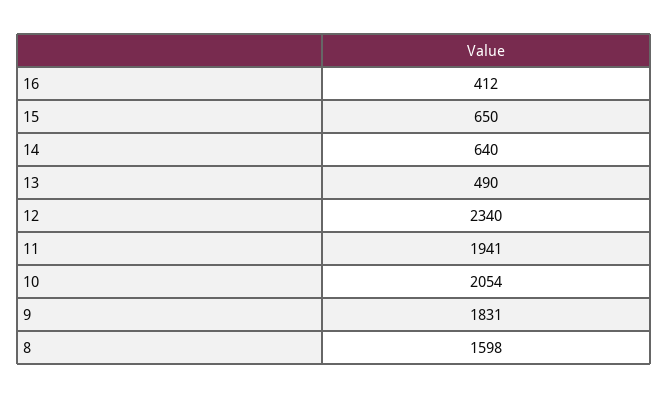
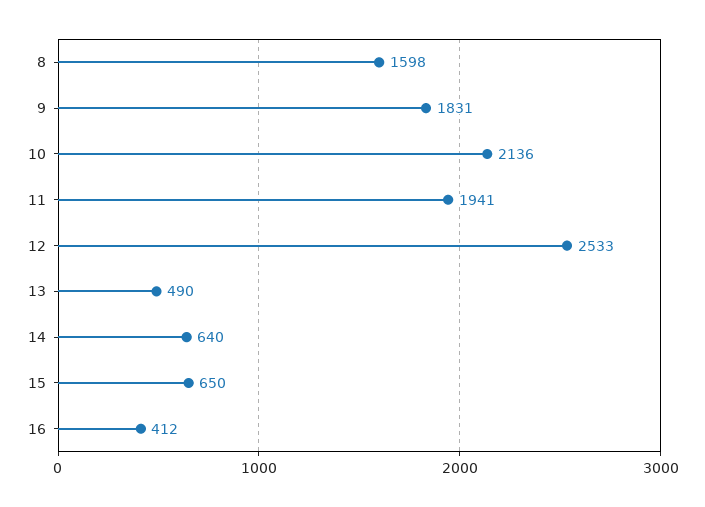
12: 2340 -> 2533
10: 2054 -> 2136

